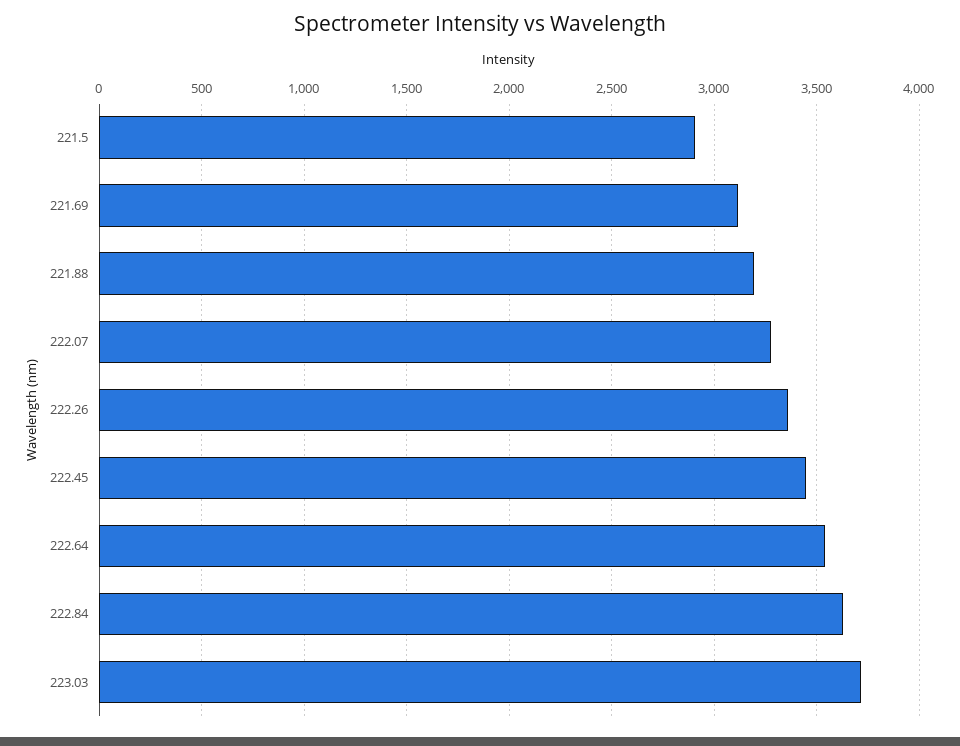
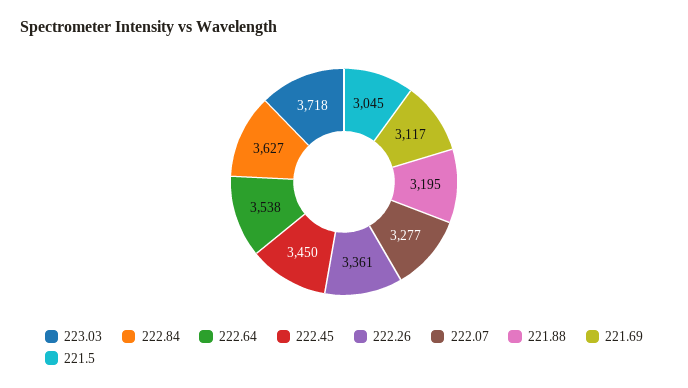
221.5: 2900 -> 3045

